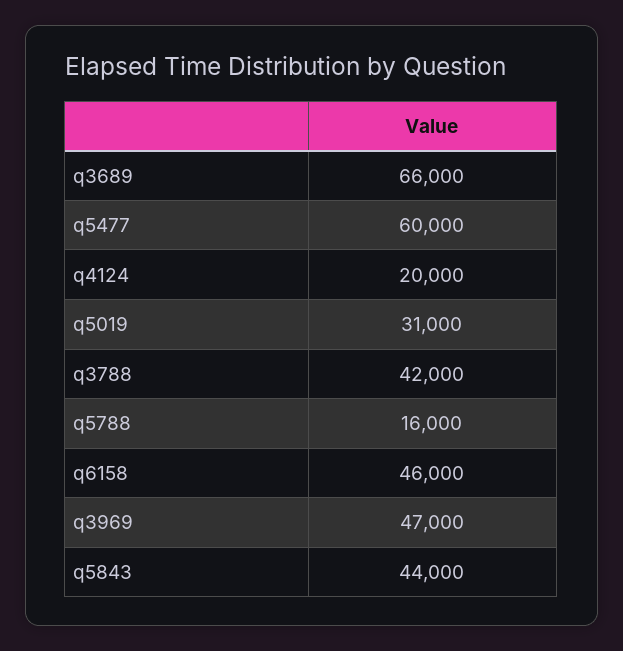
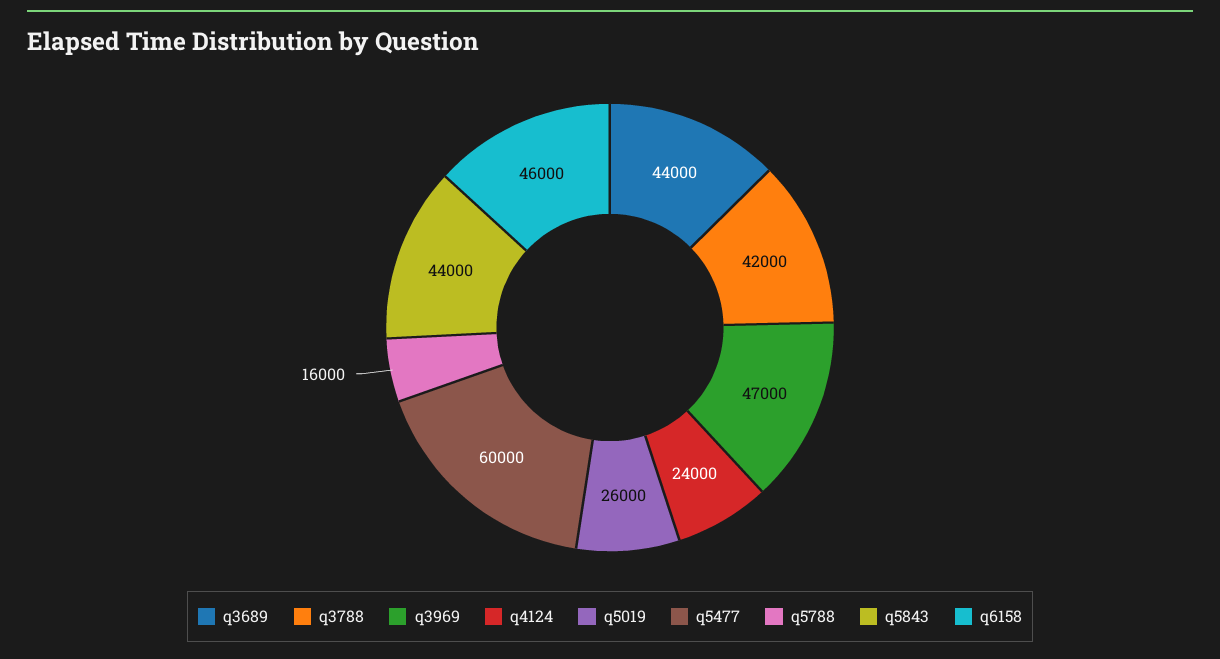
q3689: 66000 -> 44000
q4124: 20000 -> 24000
q5019: 31000 -> 26000

